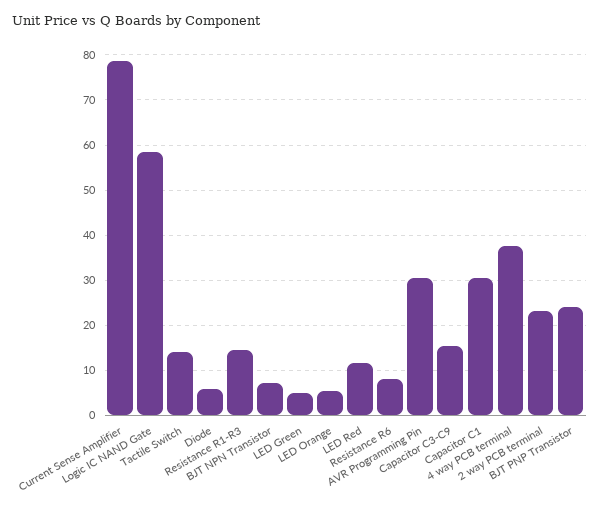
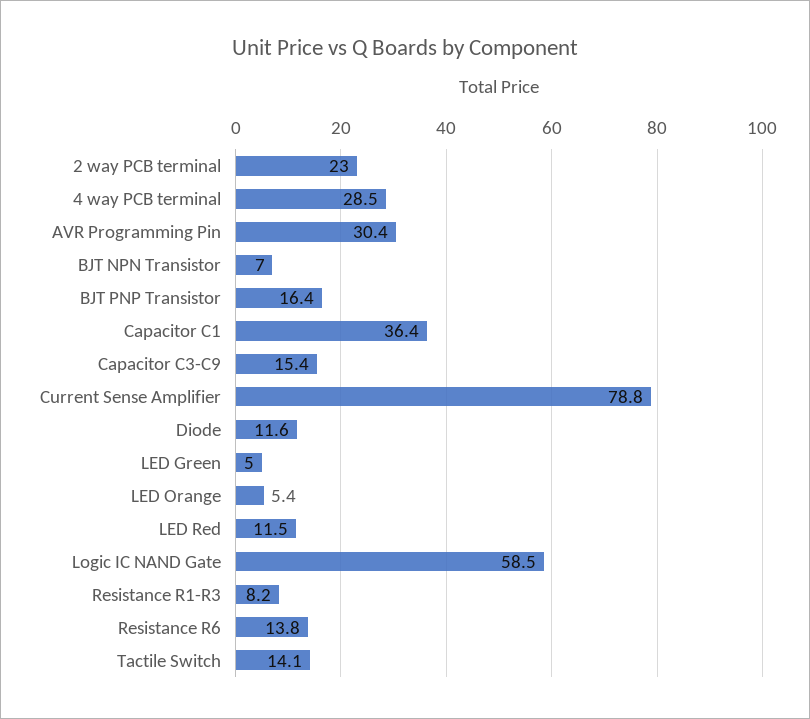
Diode: 6 -> 11.6
Resistance R1-R3: 14 -> 8.2
Resistance R6: 8 -> 13.8
Capacitor C1: 30 -> 36.4
4 way PCB terminal: 38 -> 28.5
BJT PNP Transistor: 24 -> 16.4

